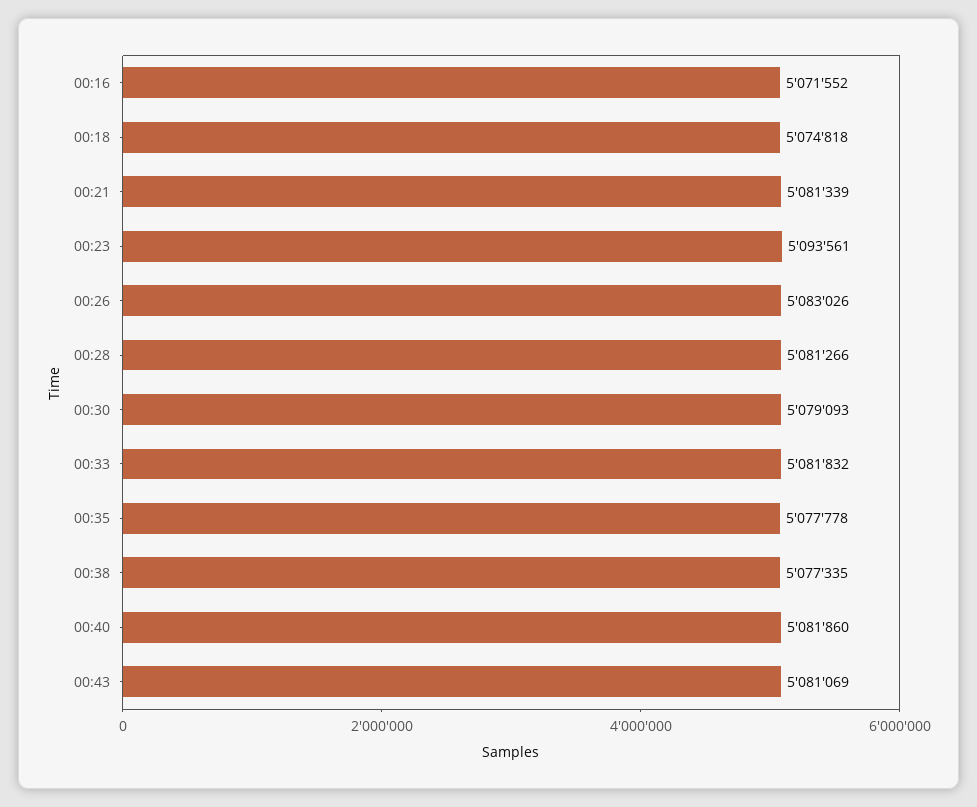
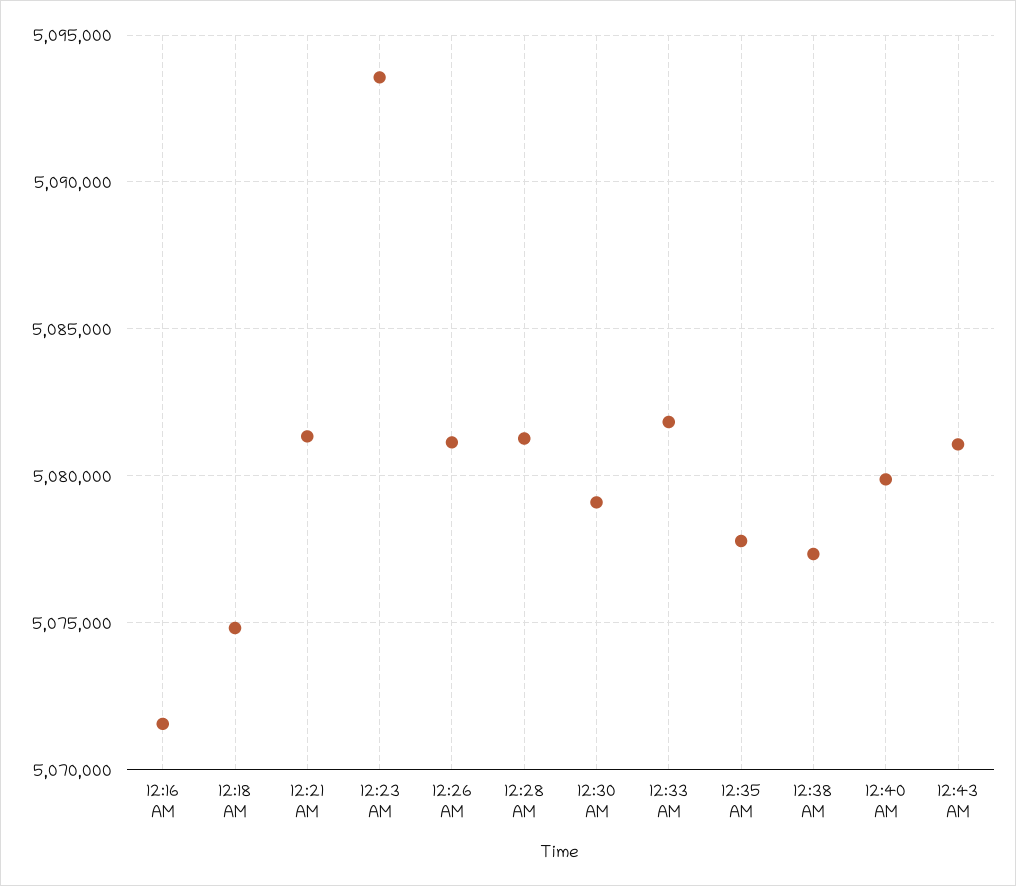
00:26: 5083026 -> 5081000
00:40: 5081860 -> 5080000

